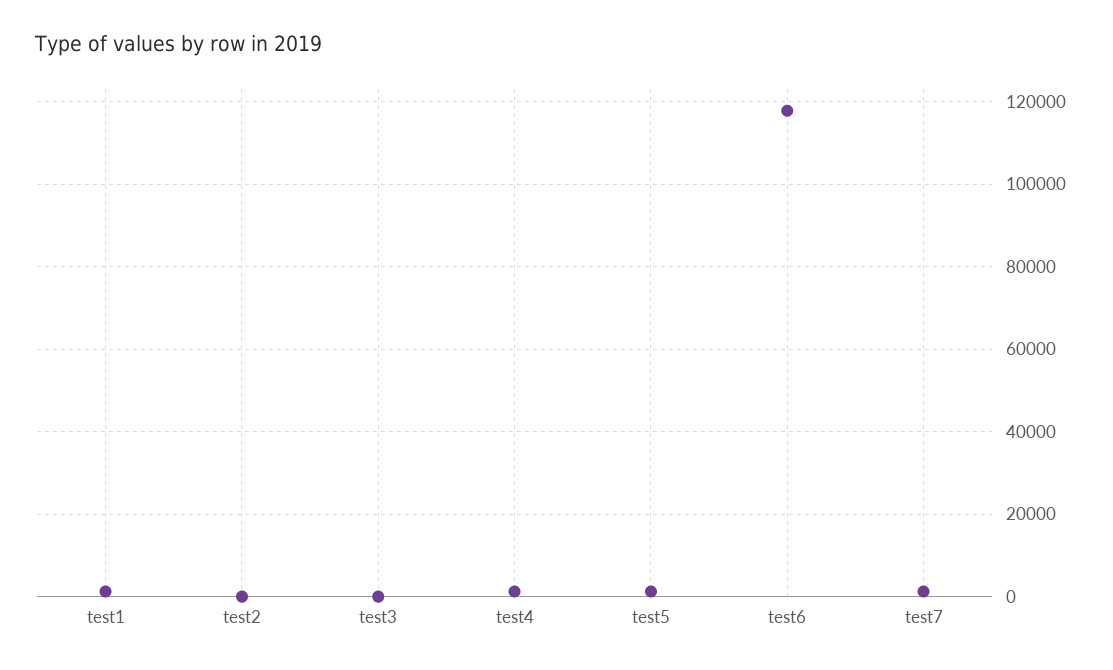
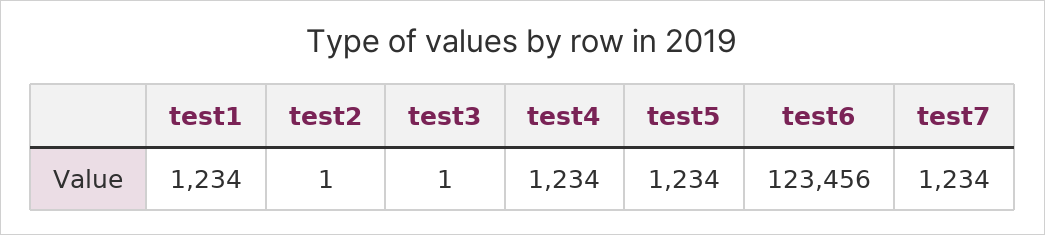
test6: 118000 -> 123456

